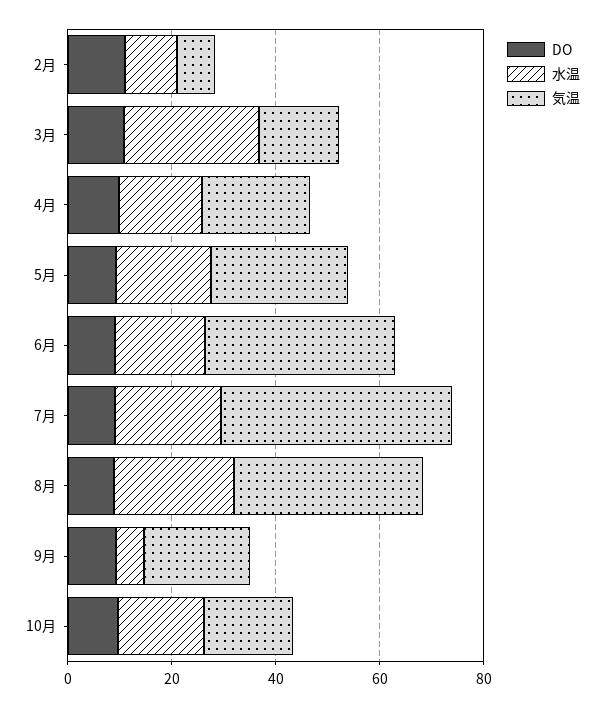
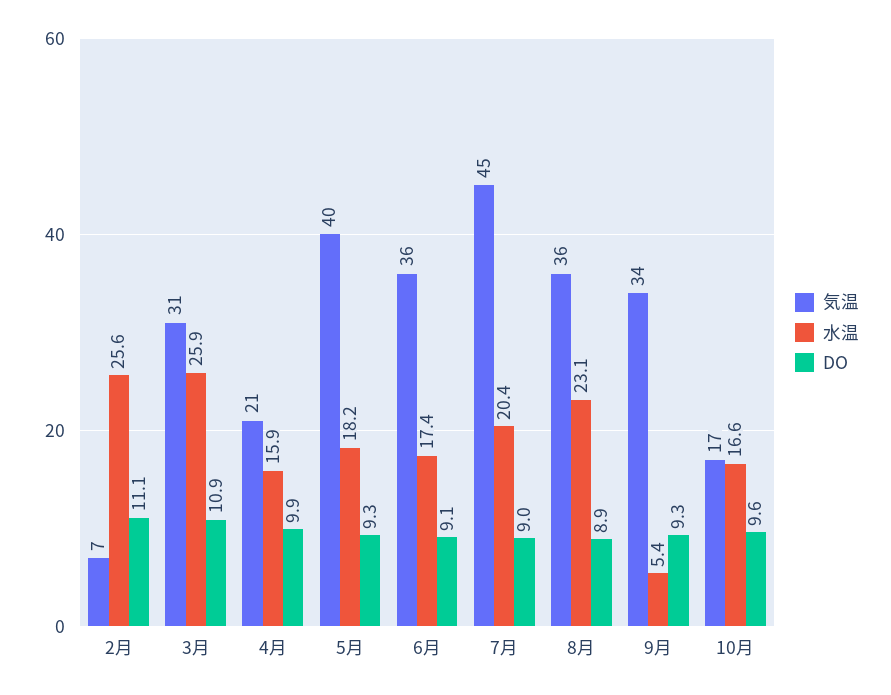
水温, 2月: 10 -> 25.6
気温, 3月: 15 -> 31
気温, 5月: 25 -> 40
気温, 9月: 20 -> 34

